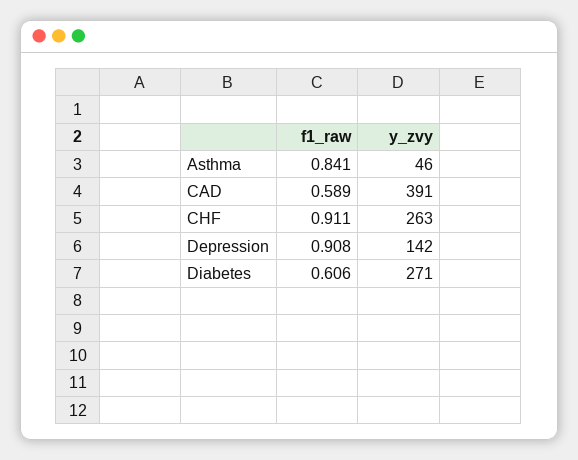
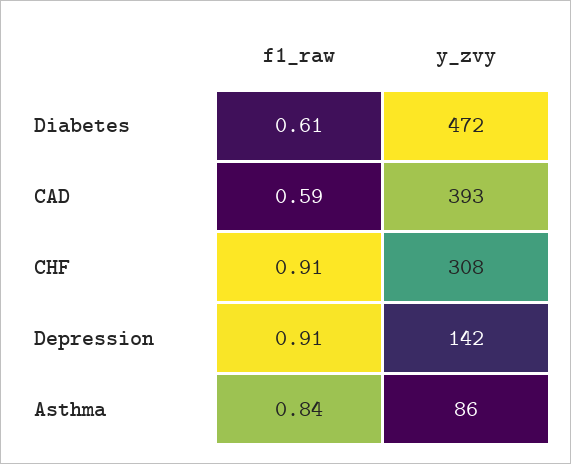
y_zvy, Asthma: 46 -> 86
y_zvy, CAD: 391 -> 393
y_zvy, CHF: 263 -> 308
y_zvy, Diabetes: 271 -> 472

